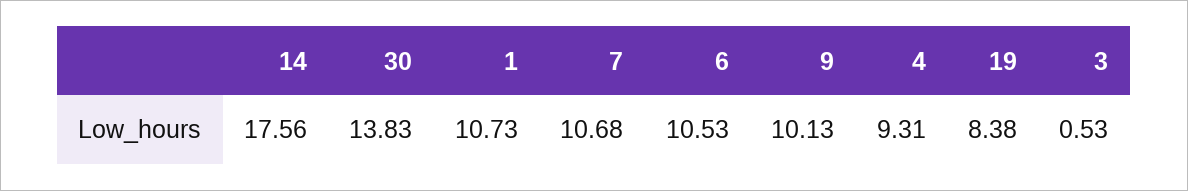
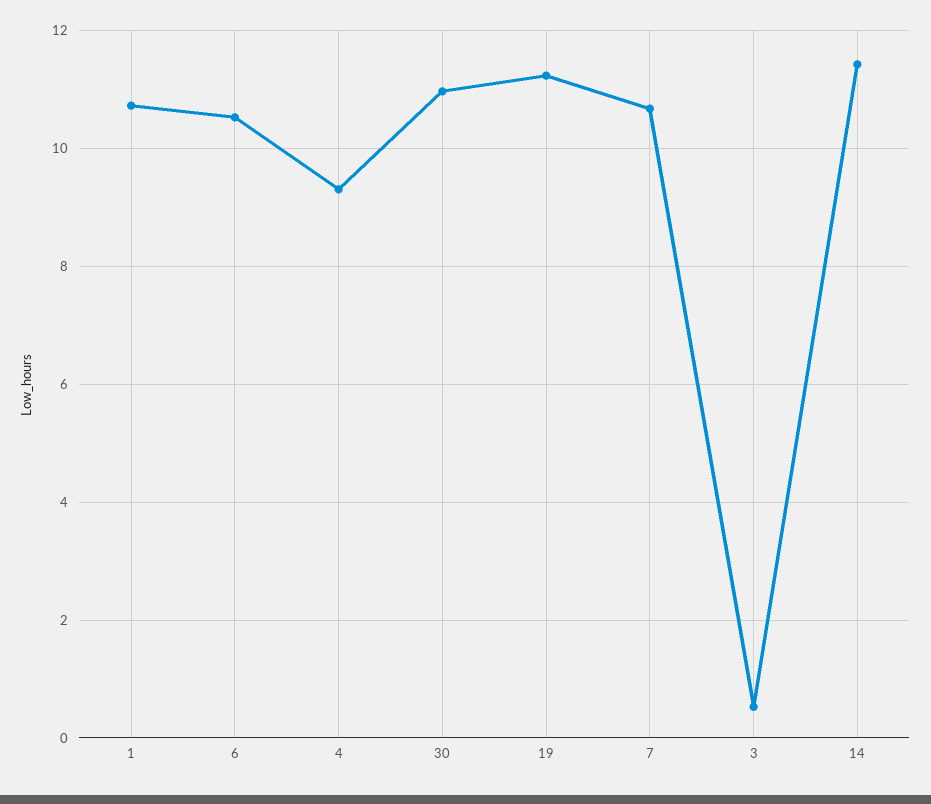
14: 17.56 -> 11.4
30: 13.83 -> 11
9: 10.13 -> none
19: 8.38 -> 11.2

